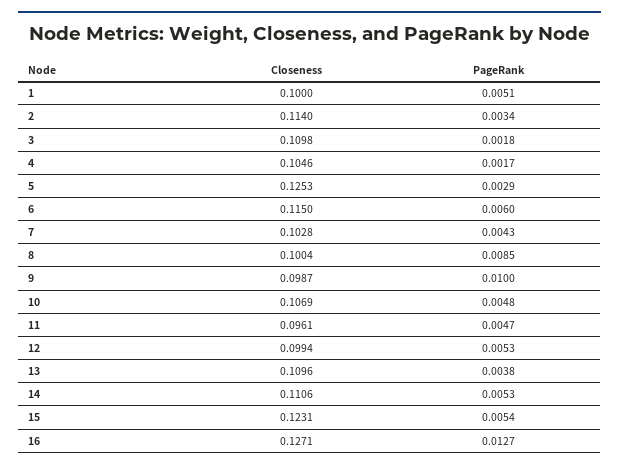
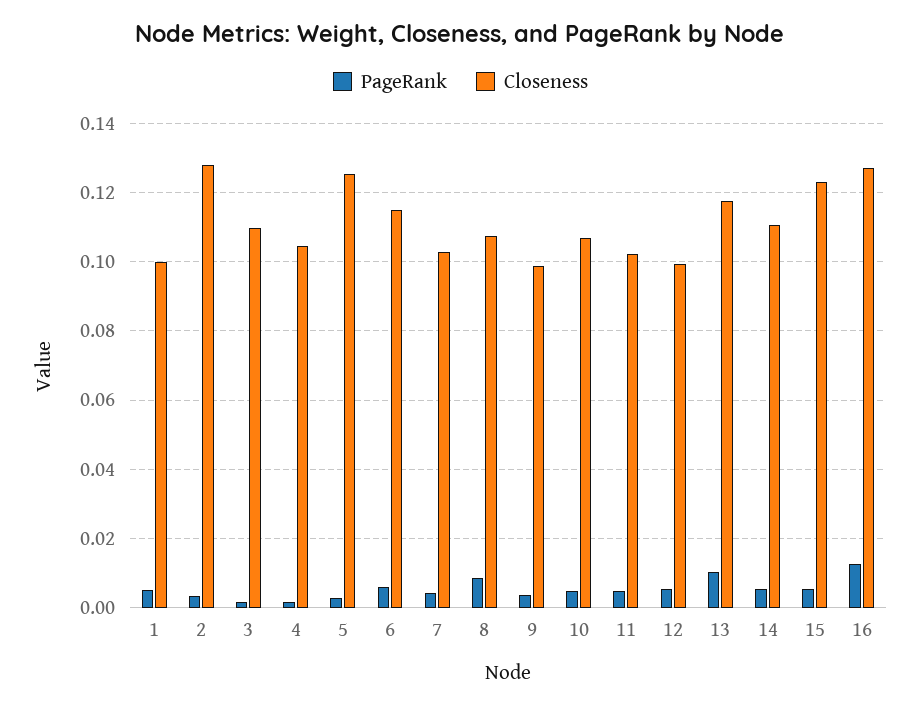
Closeness, 2: 0.114 -> 0.128
Closeness, 8: 0.1004 -> 0.108
PageRank, 9: 0.01 -> 0.004
Closeness, 11: 0.0961 -> 0.102
Closeness, 13: 0.1096 -> 0.118
PageRank, 13: 0.0038 -> 0.01

